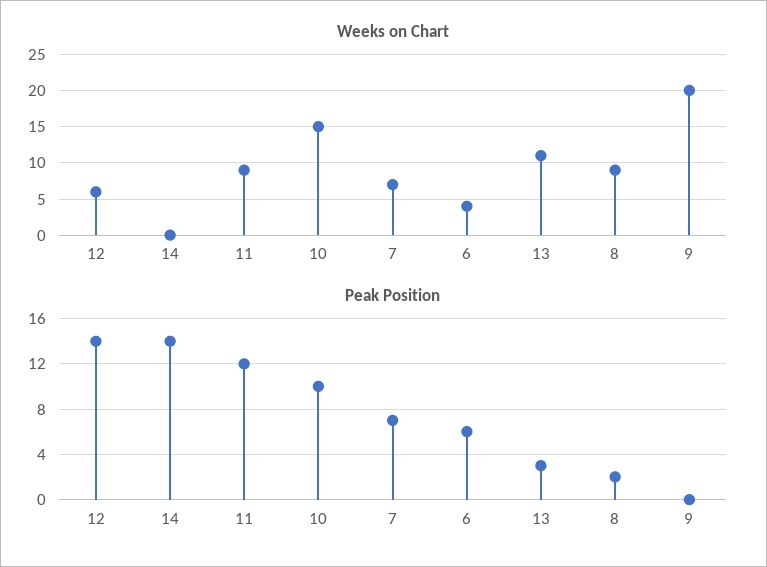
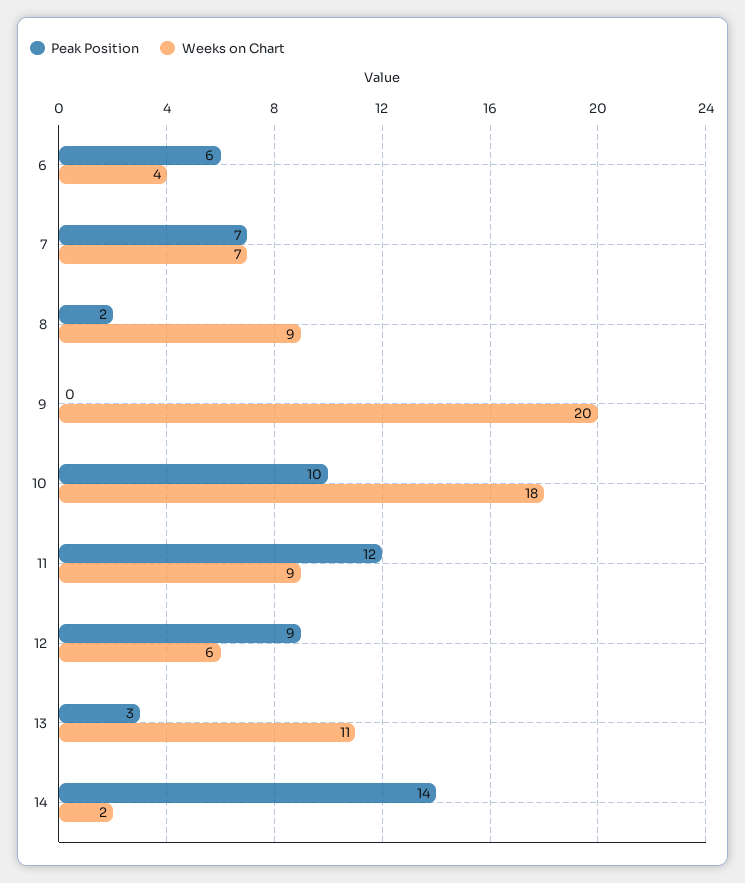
Weeks on Chart, 14: 0 -> 2
Weeks on Chart, 10: 15 -> 18
Peak Position, 12: 14 -> 9

